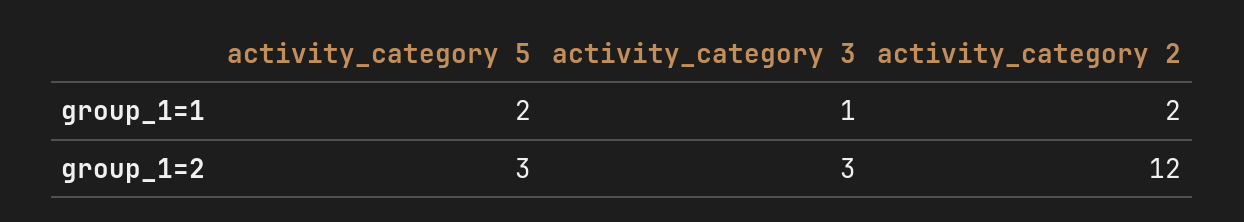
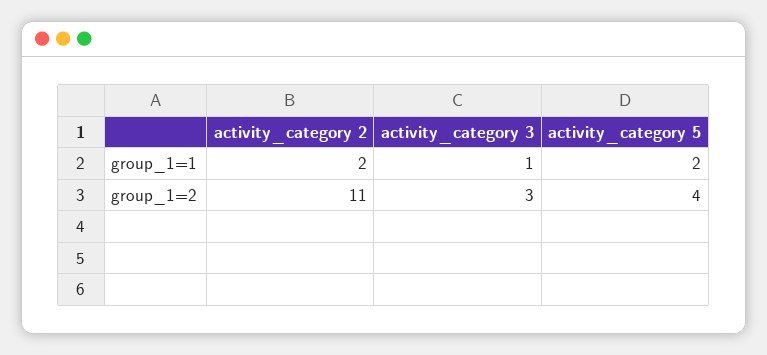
activity_category 5, group_1=2: 3 -> 4
activity_category 2, group_1=2: 12 -> 11

